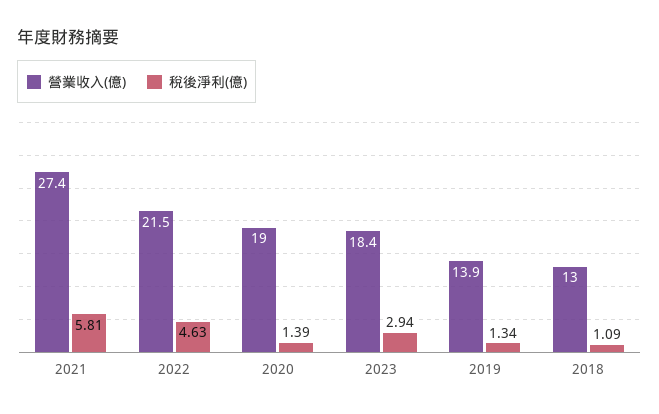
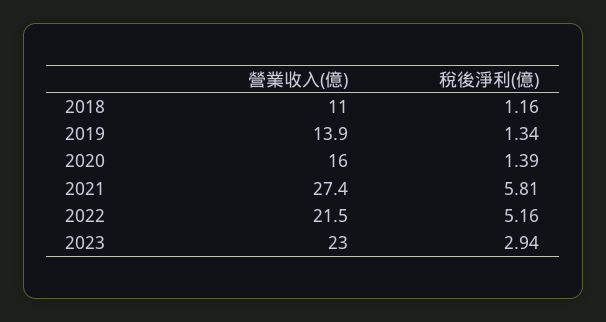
稅後淨利(億), 2022: 4.63 -> 5.16
營業收入(億), 2020: 19 -> 16
營業收入(億), 2023: 18.4 -> 23
營業收入(億), 2018: 13 -> 11
稅後淨利(億), 2018: 1.09 -> 1.16

